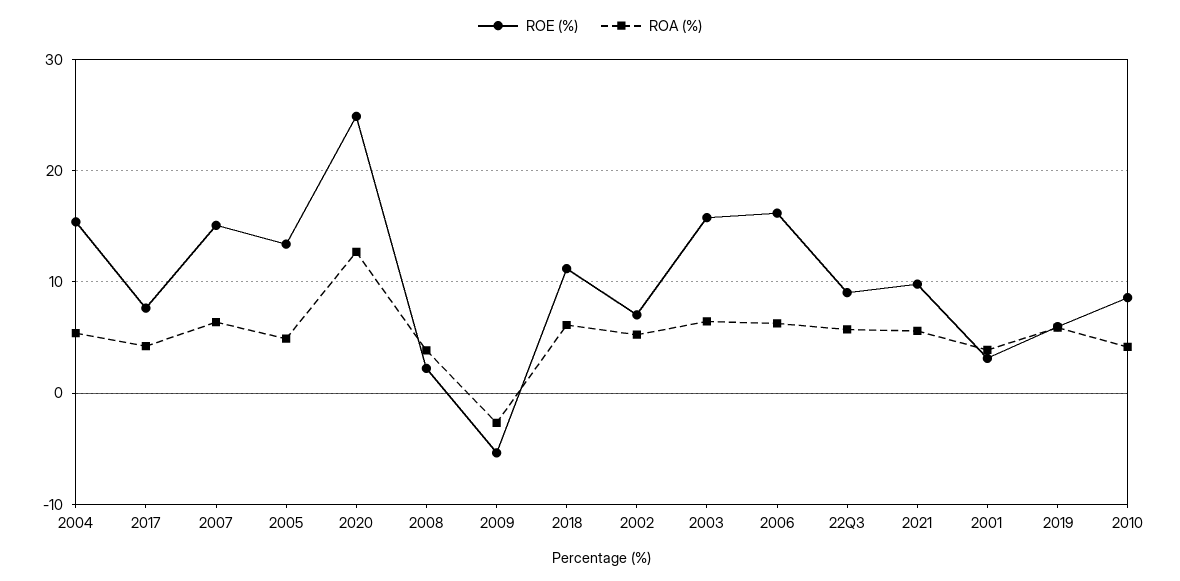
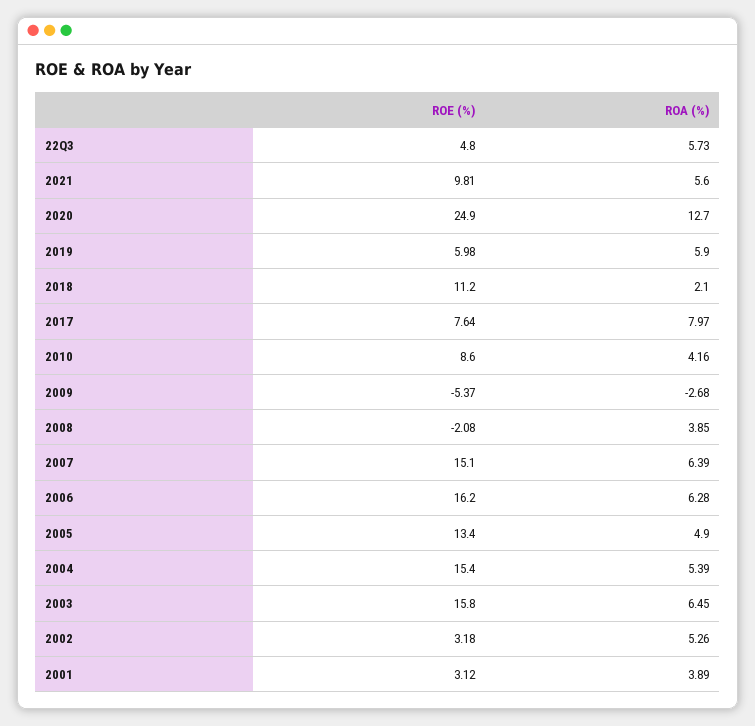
ROA (%), 2017: 4 -> 7.97
ROE (%), 2008: 2 -> -2.08
ROA (%), 2018: 6 -> 2.1
ROE (%), 2002: 7 -> 3.18
ROE (%), 22Q3: 9 -> 4.8

